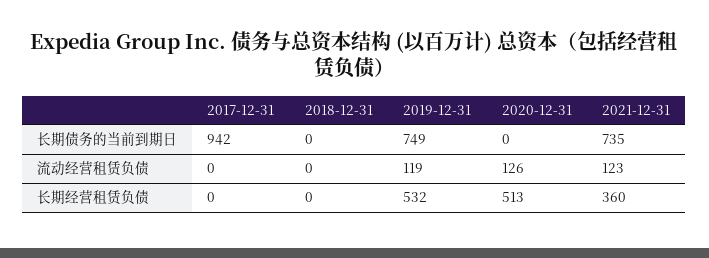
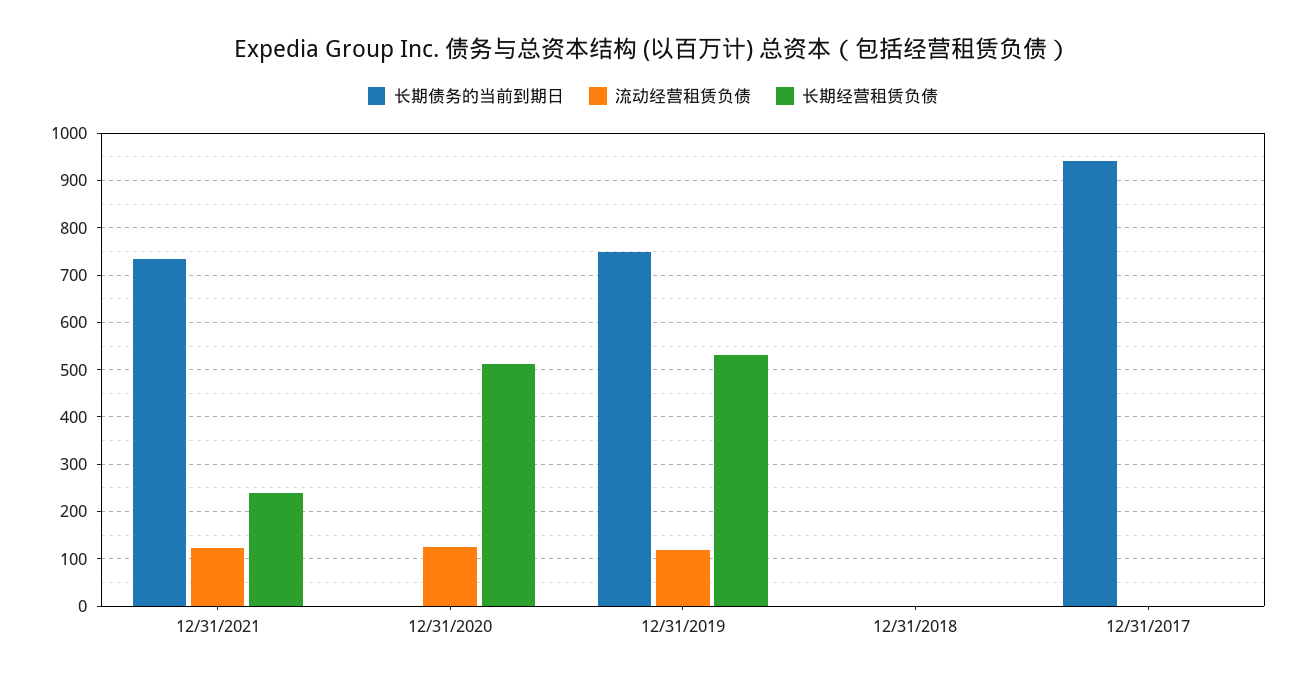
长期经营租赁负债, 2021-12-31: 360 -> 240

